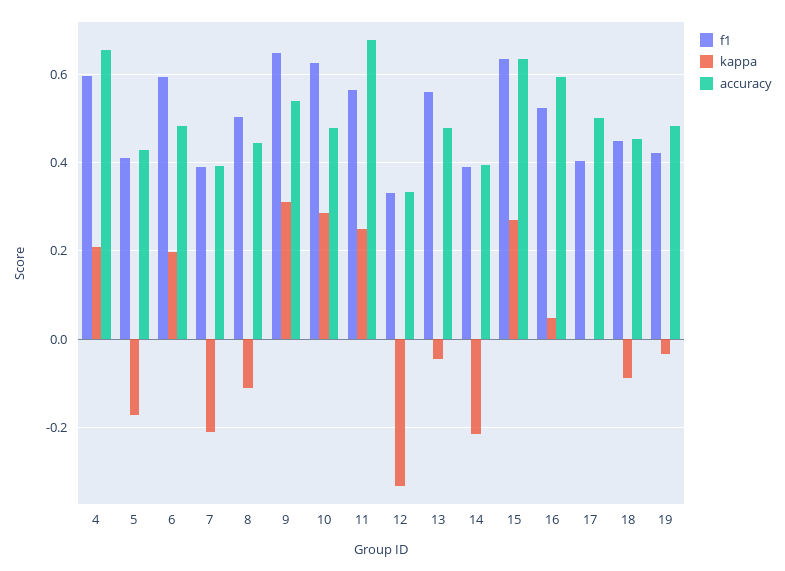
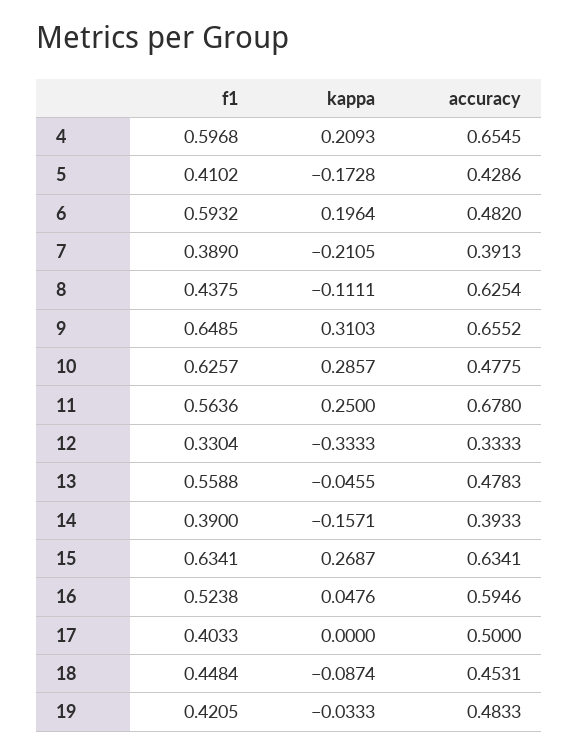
f1, 8: 0.5 -> 0.4375
accuracy, 8: 0.44 -> 0.6254
accuracy, 9: 0.54 -> 0.6552
kappa, 14: -0.22 -> -0.1571

